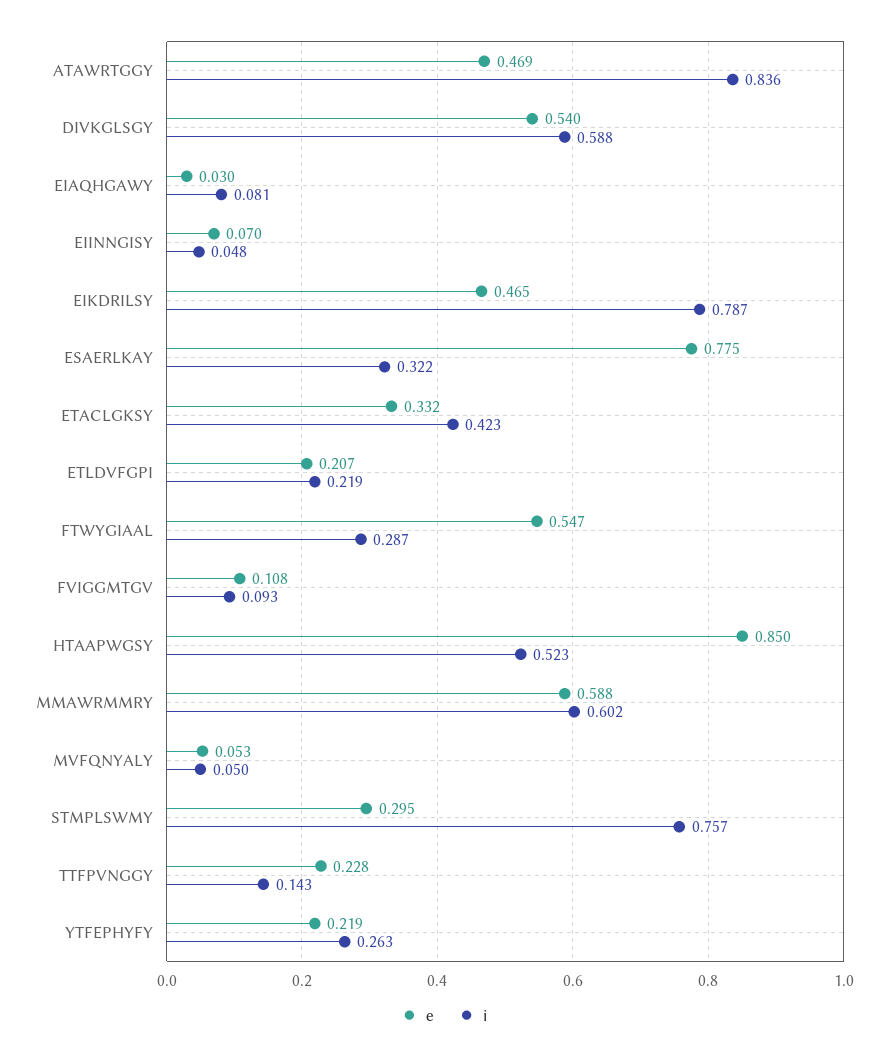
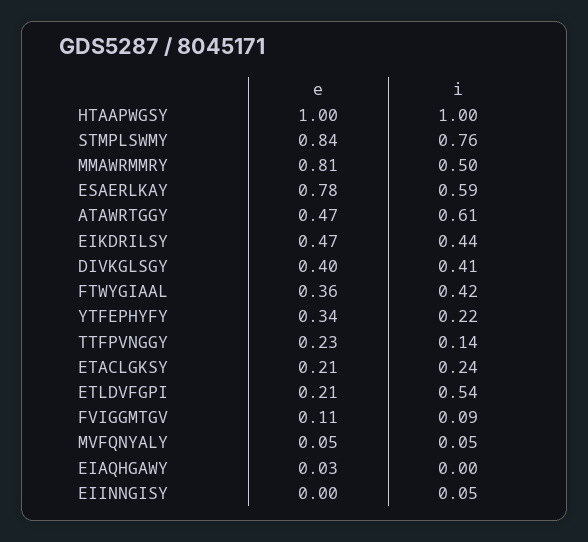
i, ATAWRTGGY: 0.836 -> 0.61
e, DIVKGLSGY: 0.54 -> 0.4
i, DIVKGLSGY: 0.588 -> 0.41
i, EIAQHGAWY: 0.081 -> 0
e, EIINNGISY: 0.07 -> 0
i, EIKDRILSY: 0.787 -> 0.44
i, ESAERLKAY: 0.322 -> 0.59
e, ETACLGKSY: 0.332 -> 0.21
i, ETACLGKSY: 0.423 -> 0.24
i, ETLDVFGPI: 0.219 -> 0.54
e, FTWYGIAAL: 0.547 -> 0.36
i, FTWYGIAAL: 0.287 -> 0.42
e, HTAAPWGSY: 0.85 -> 1
i, HTAAPWGSY: 0.523 -> 1
e, MMAWRMMRY: 0.588 -> 0.81
i, MMAWRMMRY: 0.602 -> 0.5
e, STMPLSWMY: 0.295 -> 0.84
e, YTFEPHYFY: 0.219 -> 0.34
i, YTFEPHYFY: 0.263 -> 0.22

